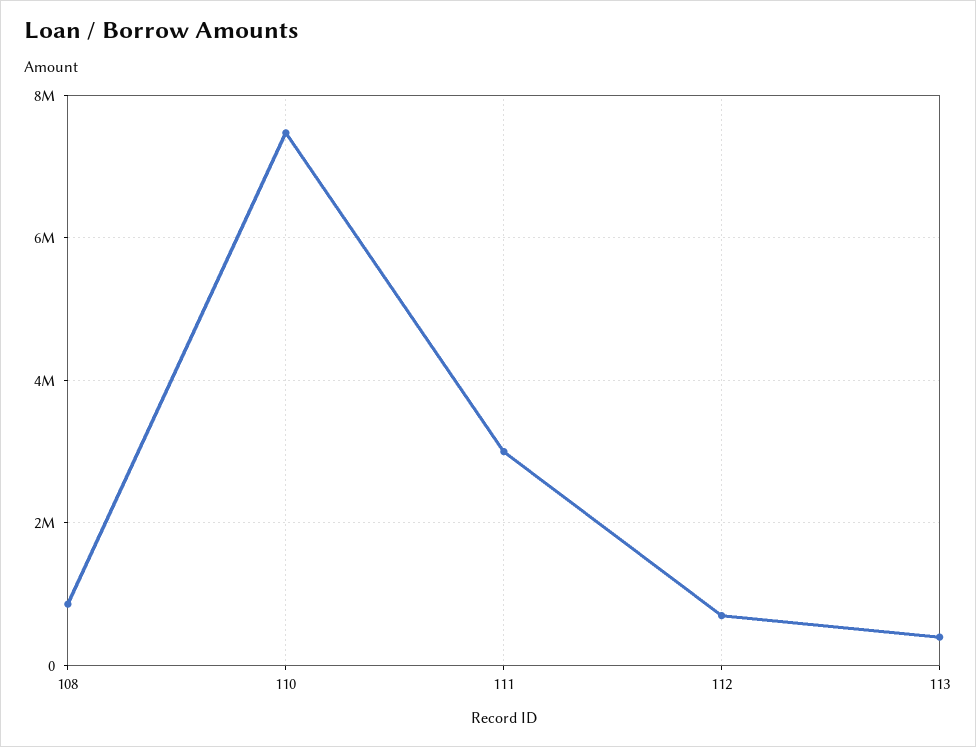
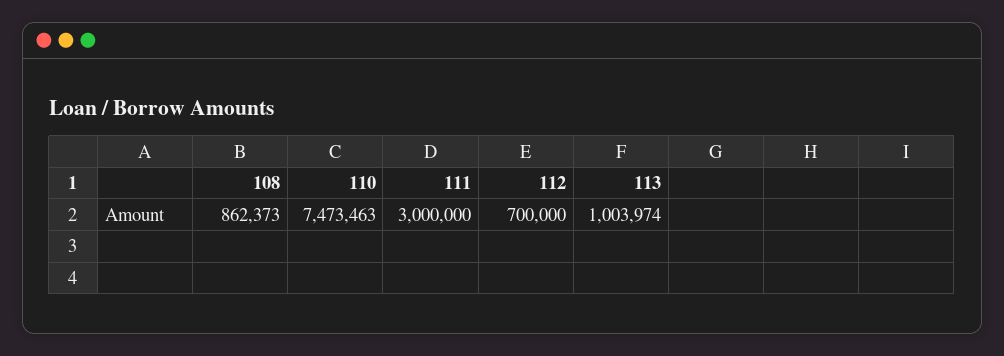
113: 400000 -> 1003974

